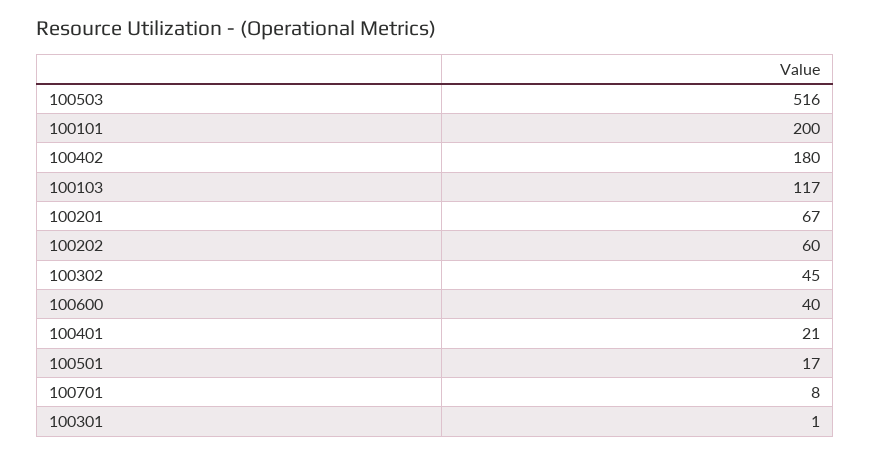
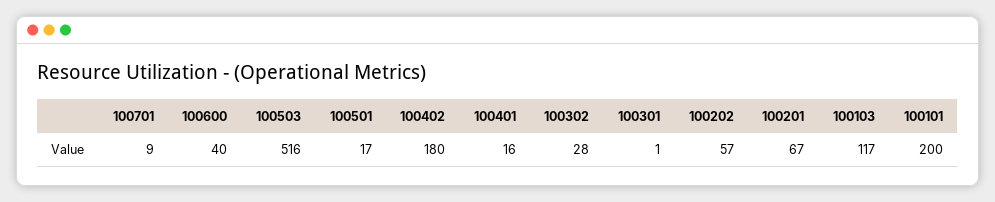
100202: 60 -> 57
100302: 45 -> 28
100401: 21 -> 16
100701: 8 -> 9

